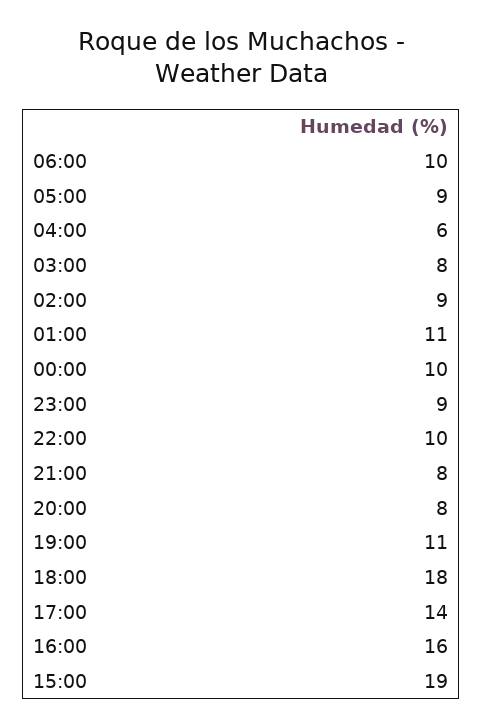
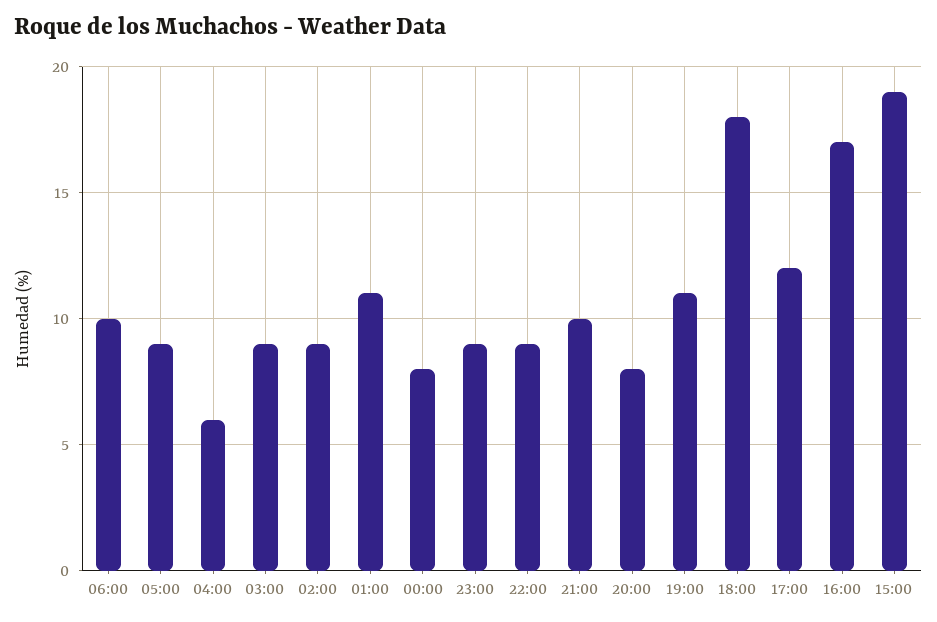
03:00: 8 -> 9
00:00: 10 -> 8
22:00: 10 -> 9
21:00: 8 -> 10
17:00: 14 -> 12
16:00: 16 -> 17

